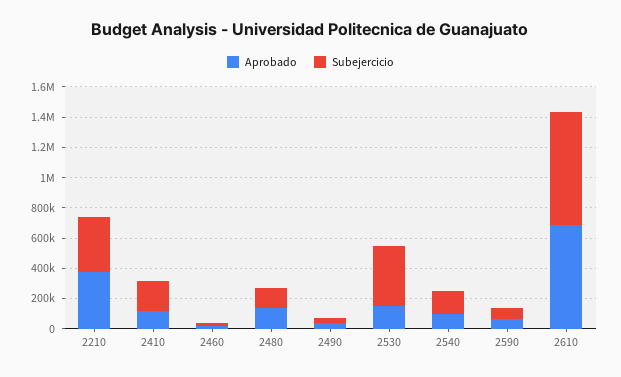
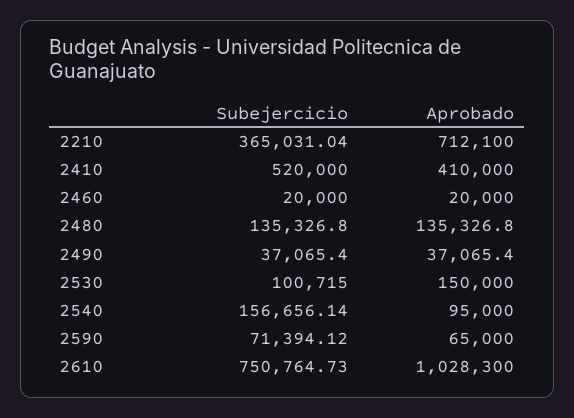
Aprobado, 2210: 400000 -> 712100
Aprobado, 2410: 100000 -> 410000
Subejercicio, 2410: 200000 -> 520000
Subejercicio, 2530: 400000 -> 100715
Aprobado, 2610: 700000 -> 1028300

